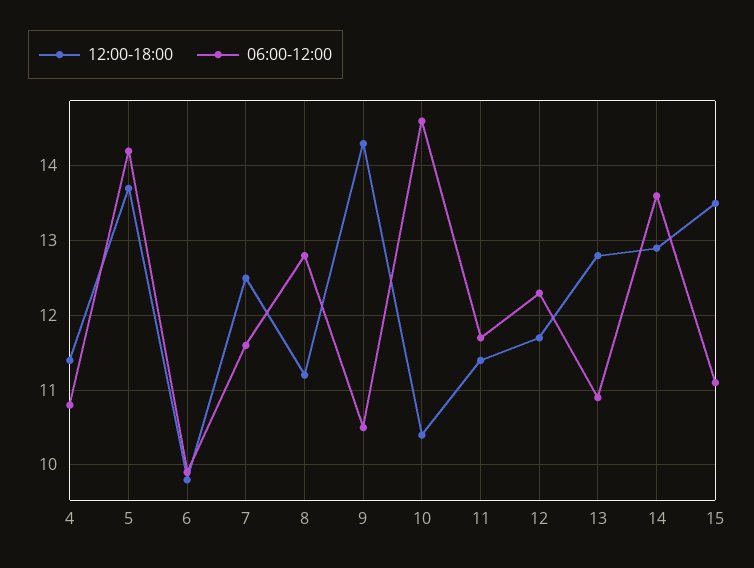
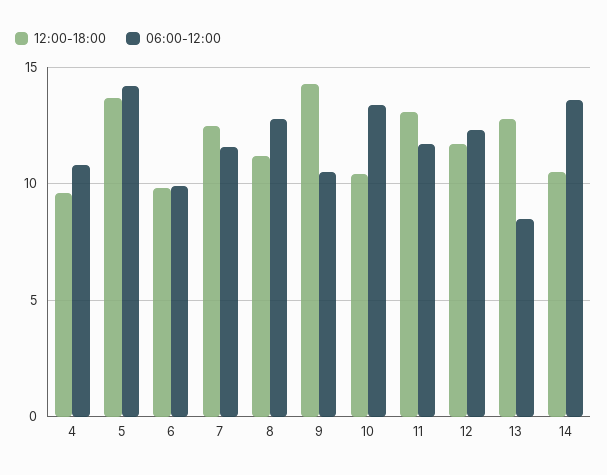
12:00-18:00, 4: 11.4 -> 9.5
06:00-12:00, 10: 14.6 -> 13.5
12:00-18:00, 11: 11.4 -> 13
06:00-12:00, 13: 10.9 -> 8.5
12:00-18:00, 14: 12.9 -> 10.5
12:00-18:00, 15: 13.5 -> none
06:00-12:00, 15: 11.1 -> none

